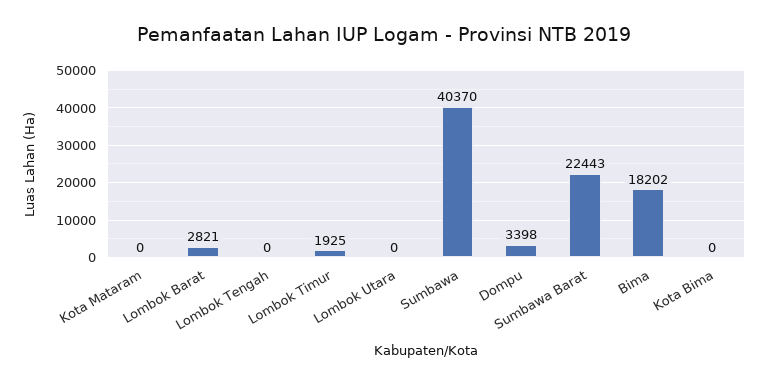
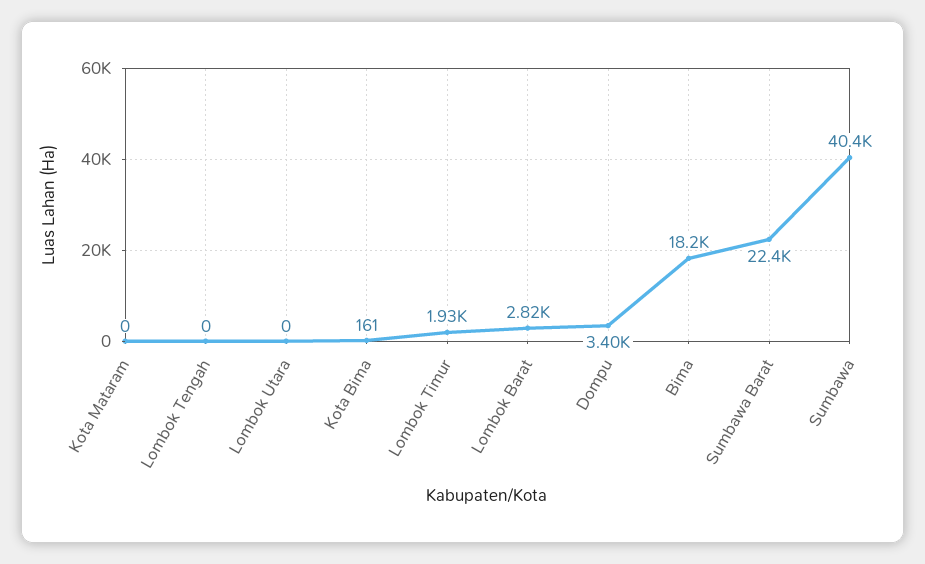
Kota Bima: 0 -> 161

